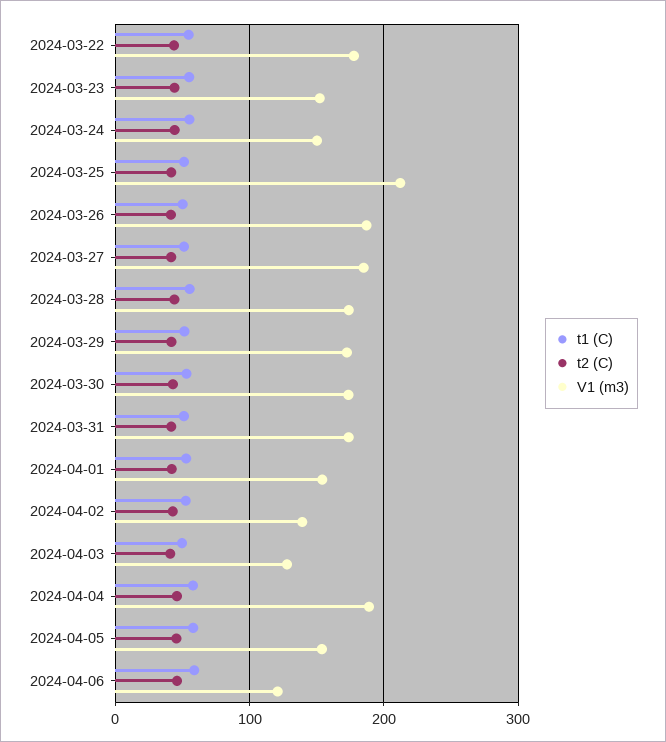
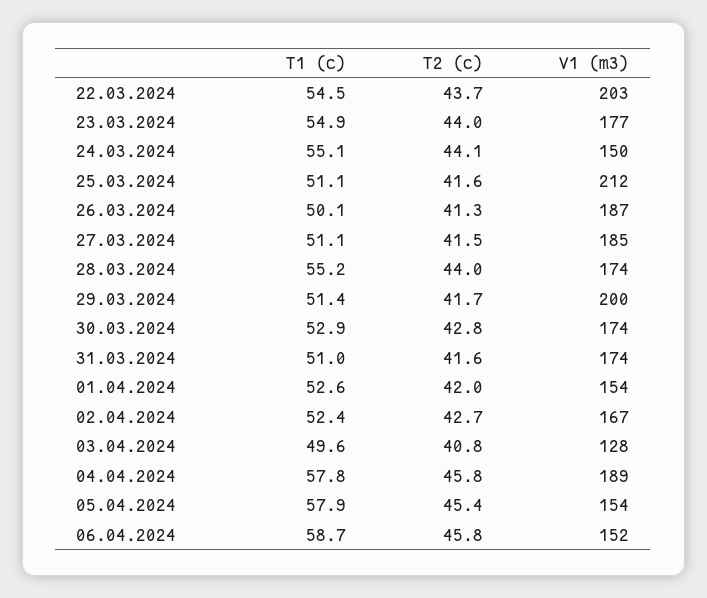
V1 (m3), 2024-03-22: 180 -> 203
V1 (m3), 2024-03-23: 150 -> 177
V1 (m3), 2024-03-29: 170 -> 200
V1 (m3), 2024-04-02: 140 -> 167
V1 (m3), 2024-04-06: 120 -> 152

